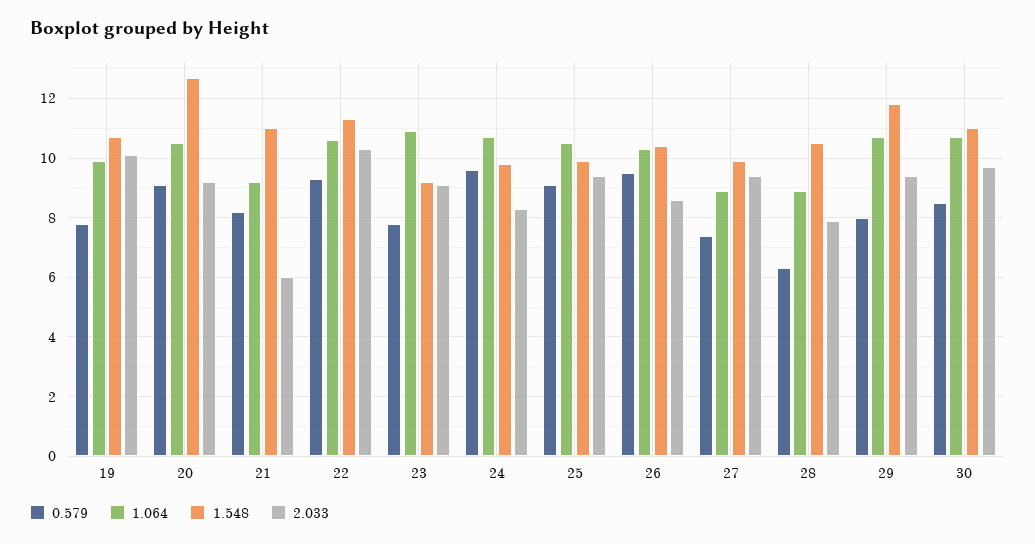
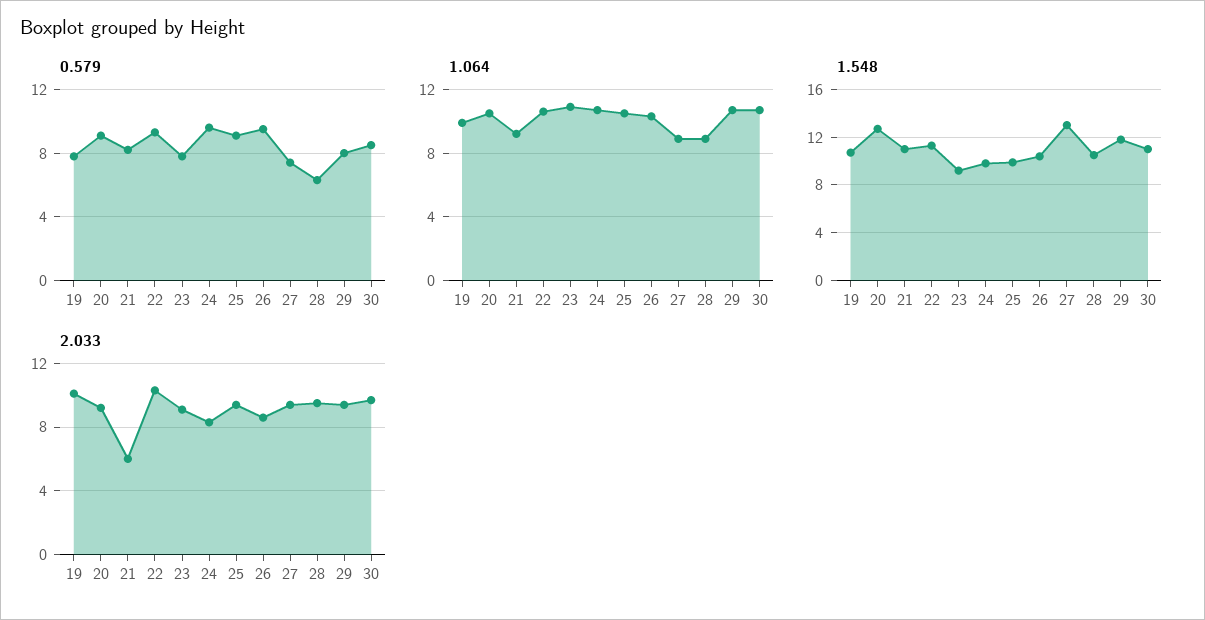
1.548, 27: 10 -> 13
2.033, 28: 8 -> 9.5

